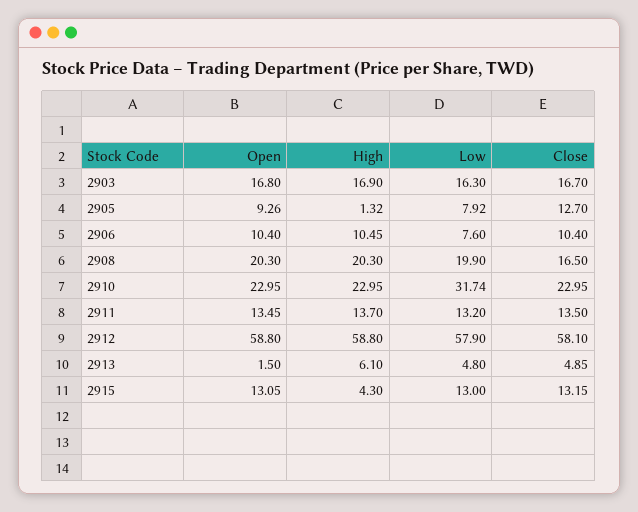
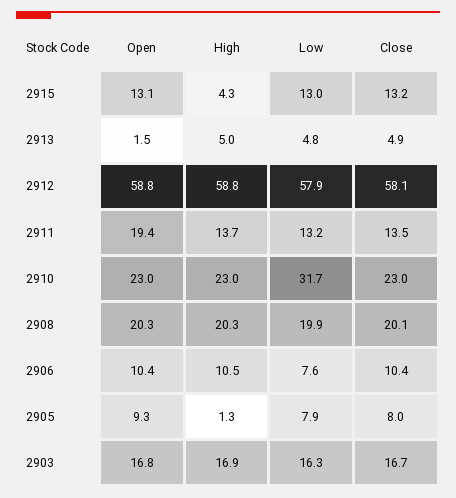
Close, 2905: 12.7 -> 8
Close, 2908: 16.5 -> 20.1
Open, 2911: 13.45 -> 19.4
High, 2913: 6.1 -> 5

